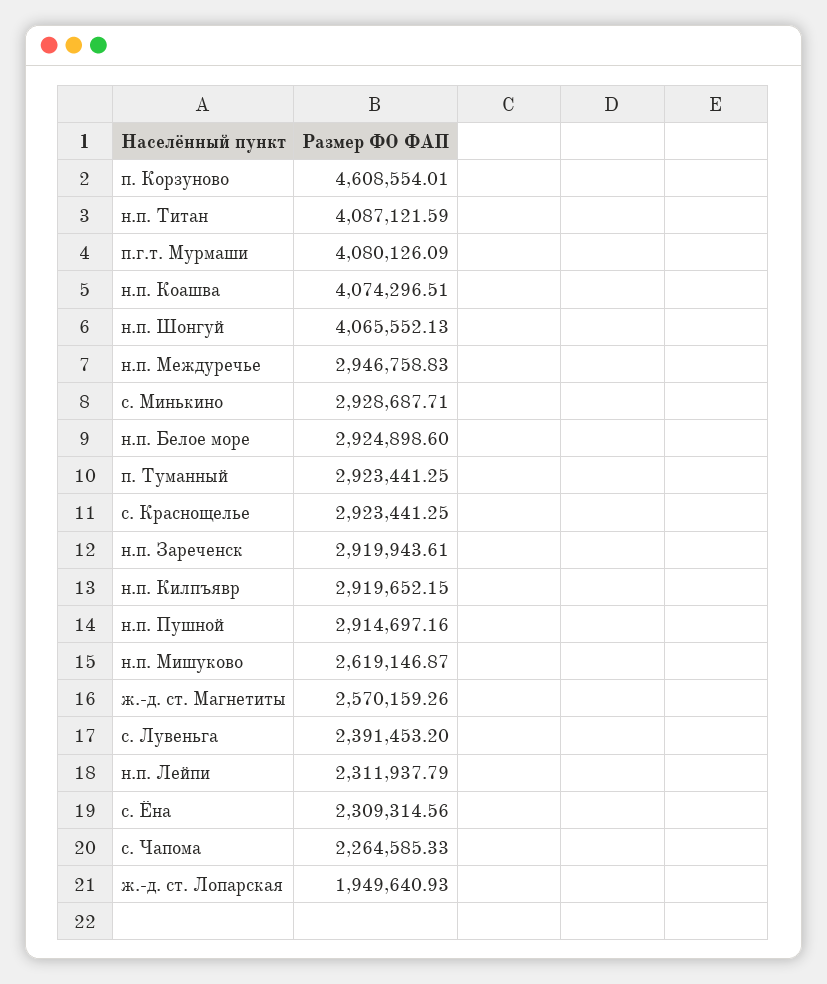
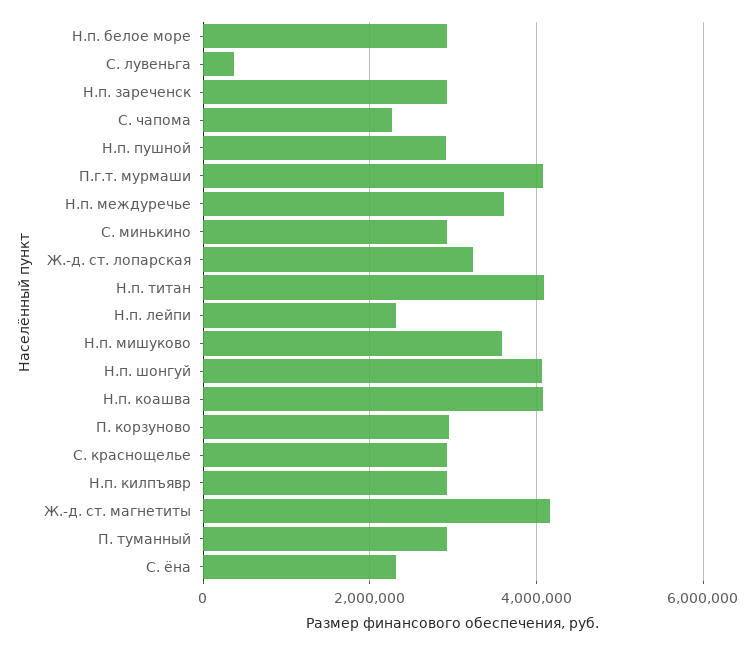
п. Корзуново: 4608554.01 -> 3000000
н.п. Междуречье: 2946758.83 -> 3600000
н.п. Мишуково: 2619146.87 -> 3600000
ж.-д. ст. Магнетиты: 2570159.26 -> 4200000
с. Лувеньга: 2391453.2 -> 400000
ж.-д. ст. Лопарская: 1949640.93 -> 3200000

